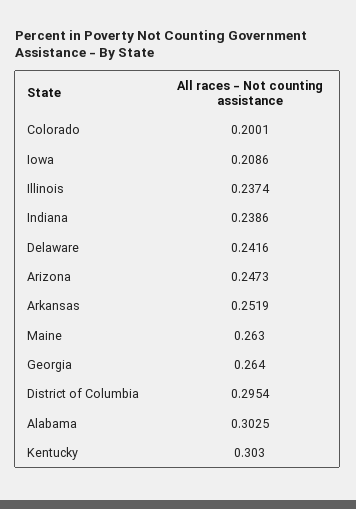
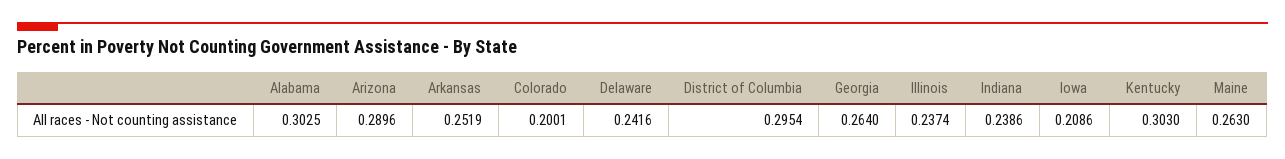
Arizona: 0.2473 -> 0.2896

